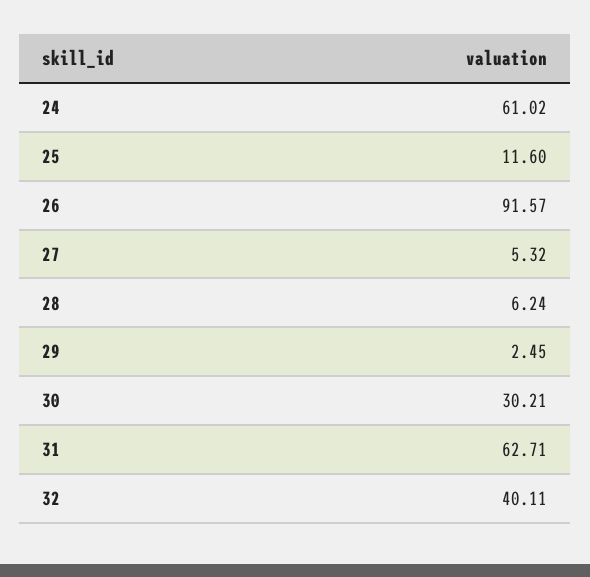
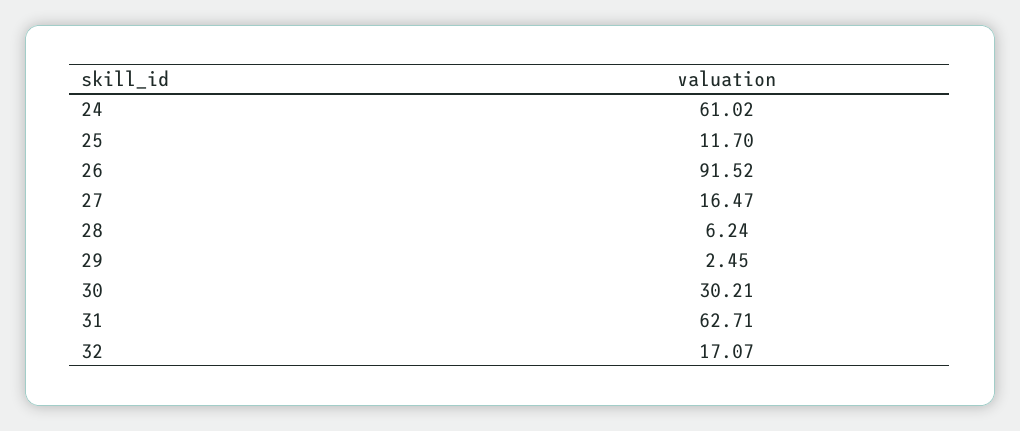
25: 11.6 -> 11.7
26: 91.57 -> 91.52
27: 5.32 -> 16.47
32: 40.11 -> 17.07

